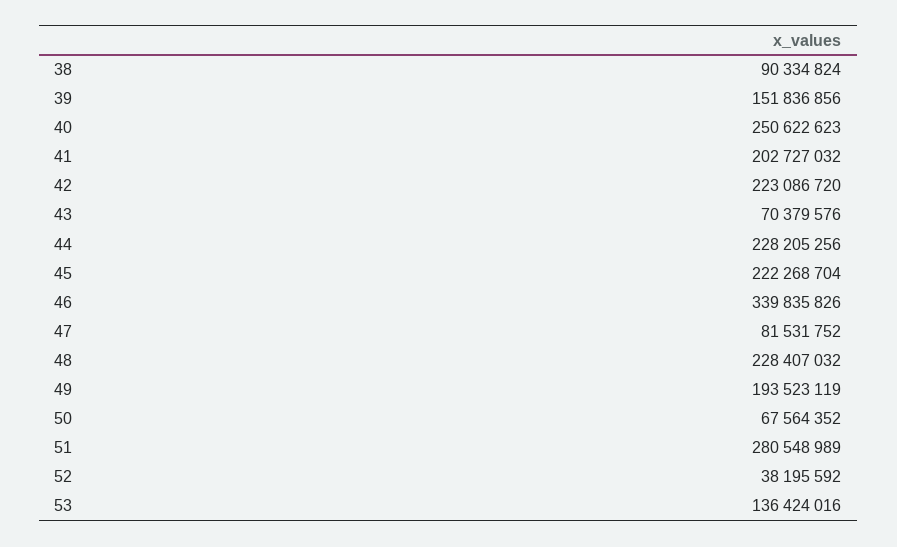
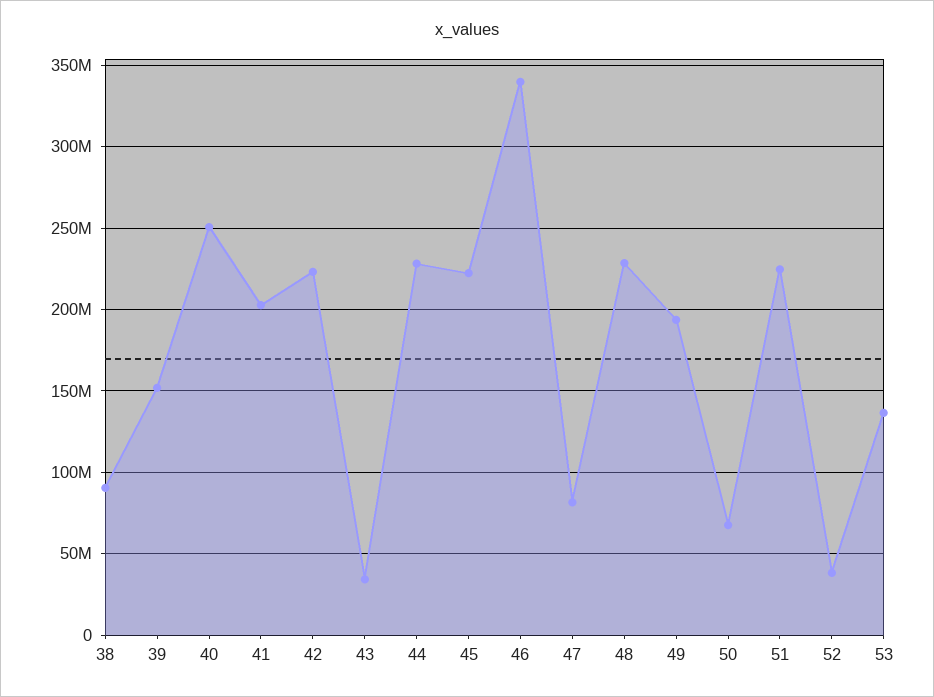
43: 70379576 -> 35000000
51: 280548989 -> 225000000

